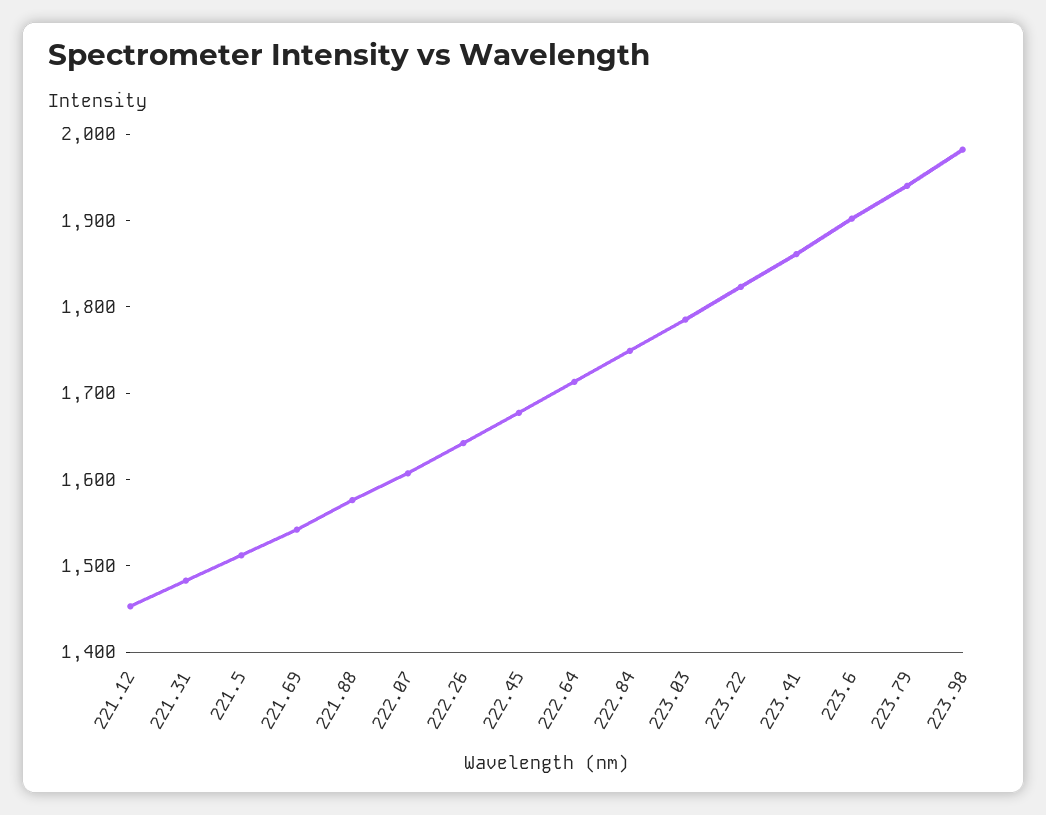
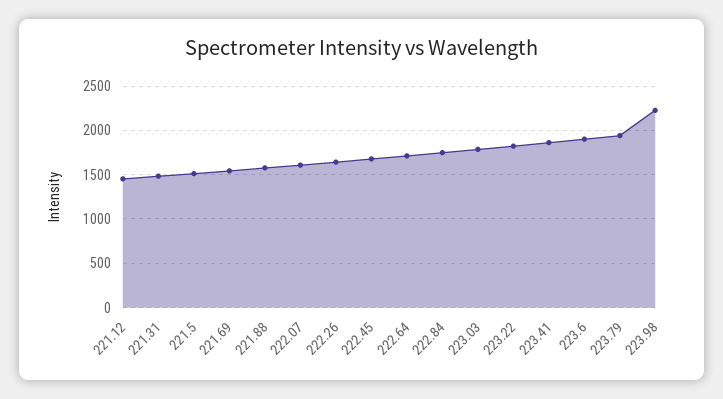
223.98: 1980 -> 2200

